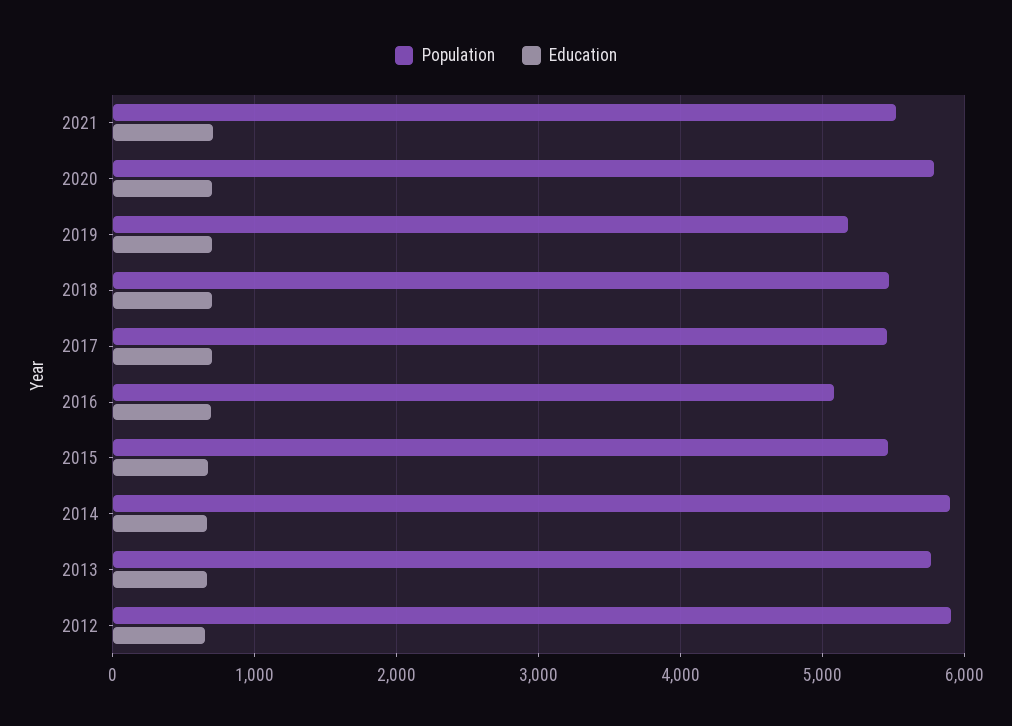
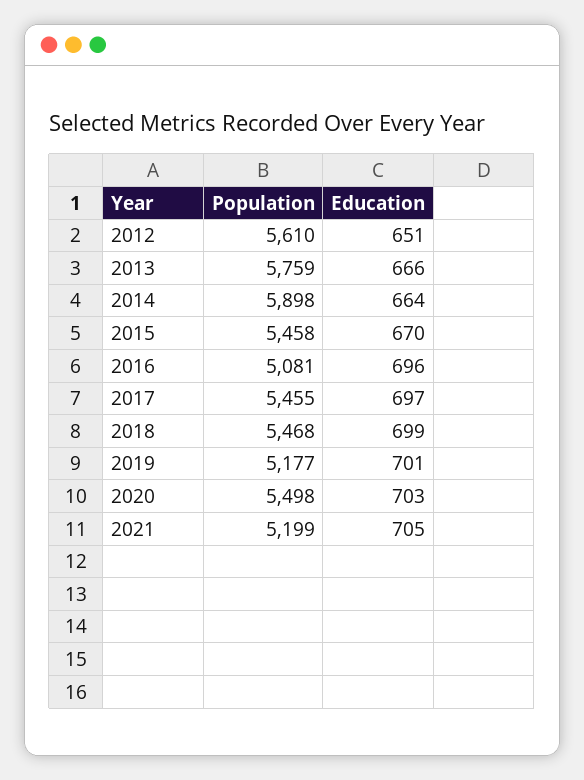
Population, 2021: 5500 -> 5199
Population, 2020: 5800 -> 5498
Population, 2012: 5900 -> 5610

